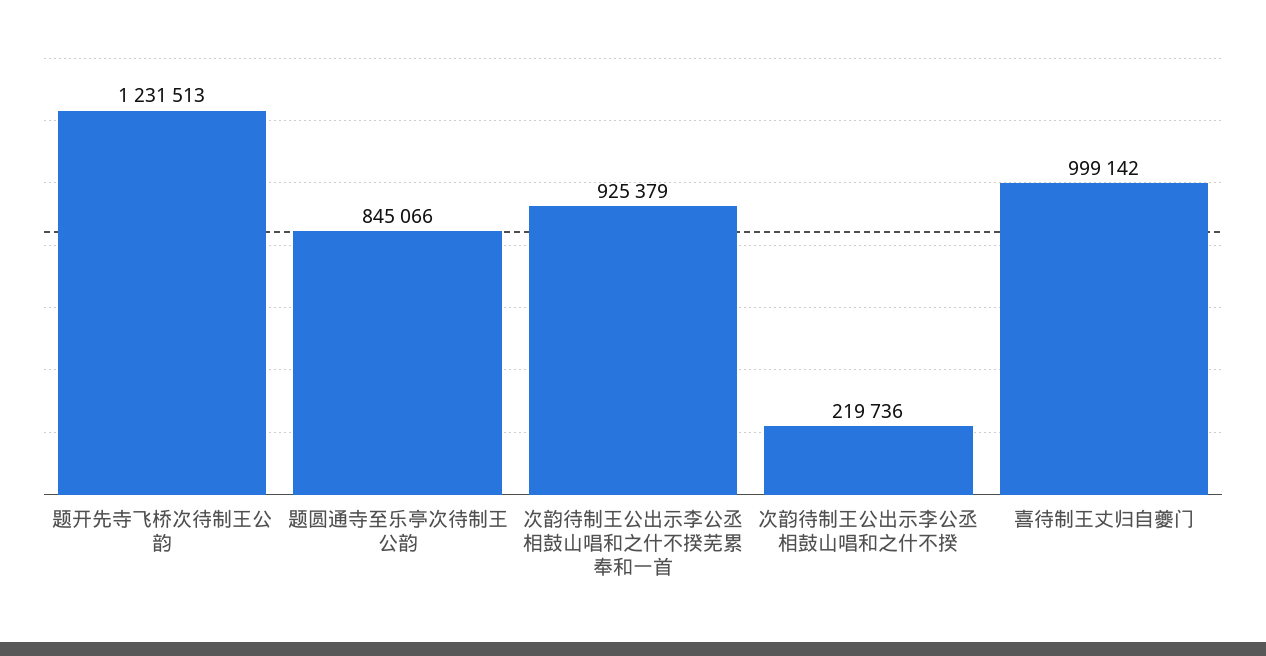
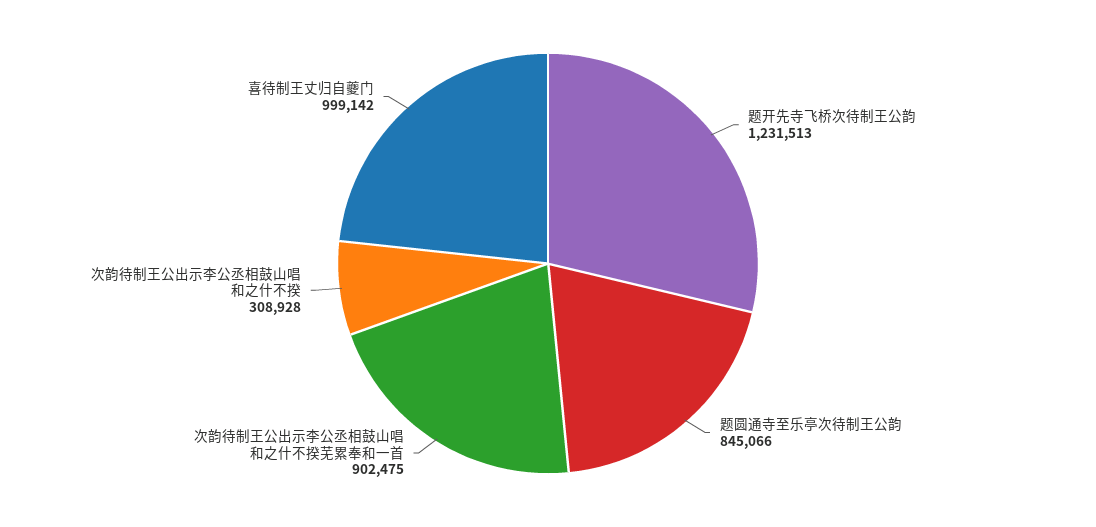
次韵待制王公出示李公丞相鼓山唱和之什不揆芜累奉和一首: 925379 -> 902475
次韵待制王公出示李公丞相鼓山唱和之什不揆: 219736 -> 308928

